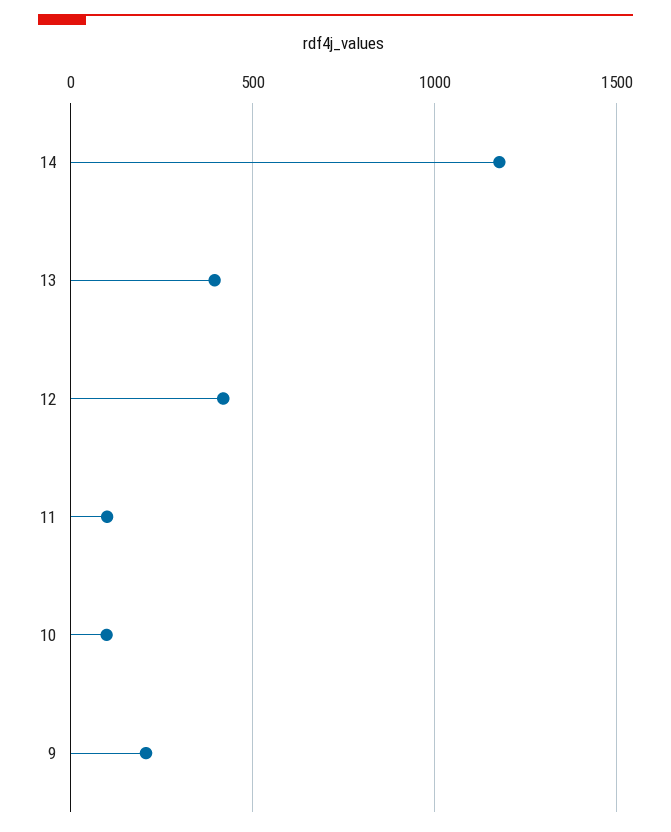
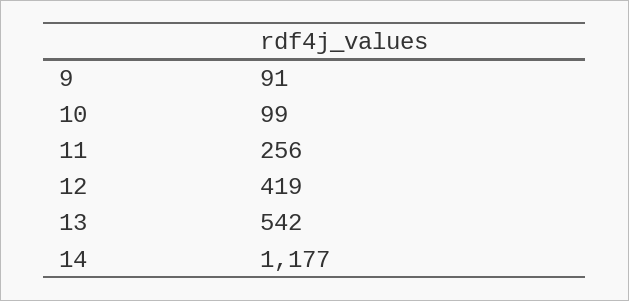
13: 400 -> 542
11: 100 -> 256
9: 200 -> 91

